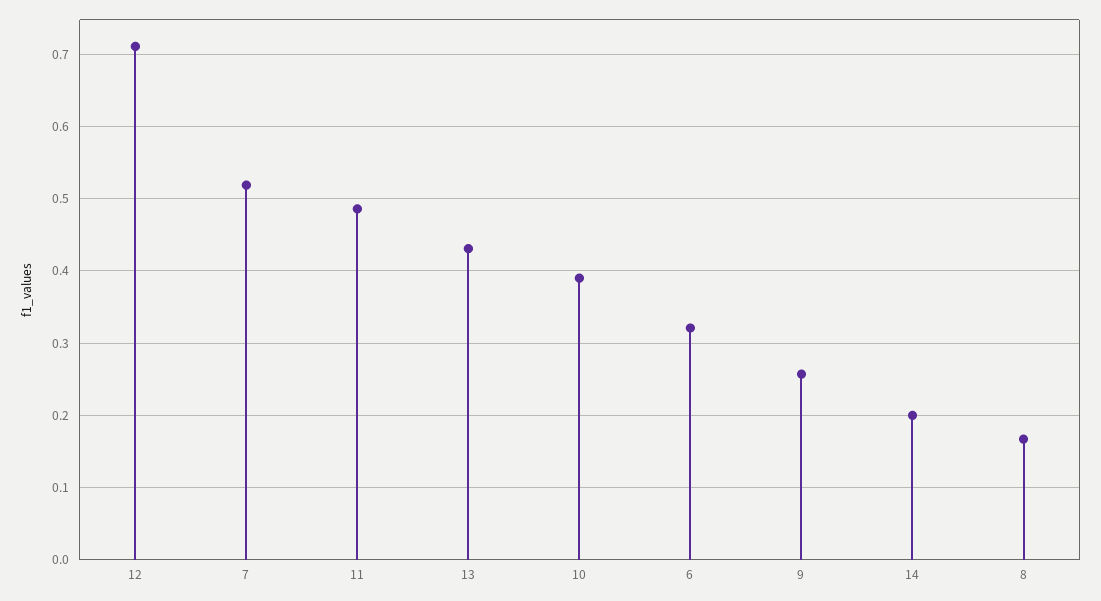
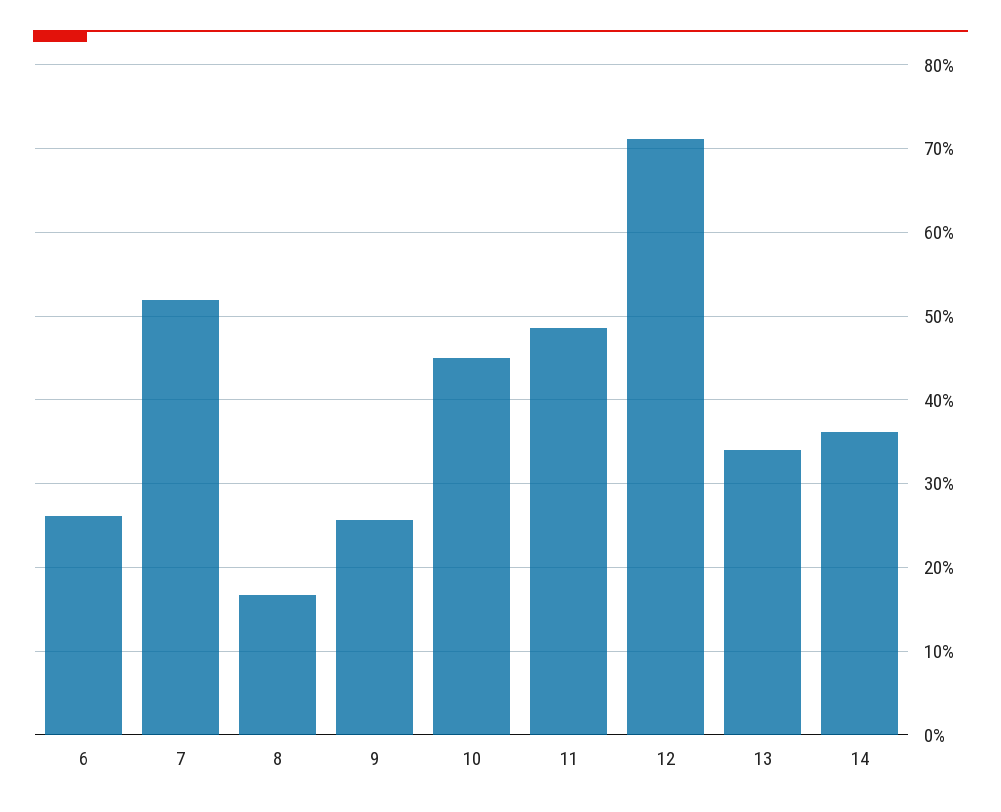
13: 0.43 -> 0.34
10: 0.39 -> 0.45
6: 0.32 -> 0.26
14: 0.2 -> 0.36

